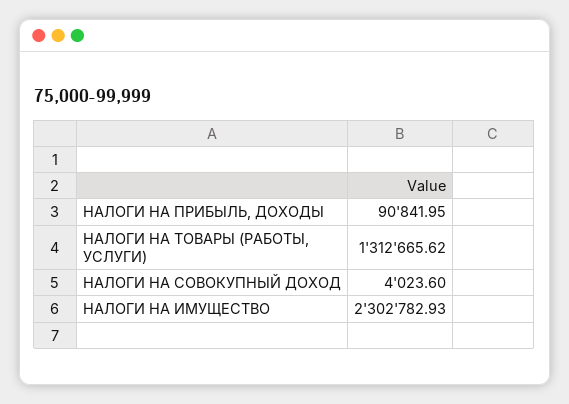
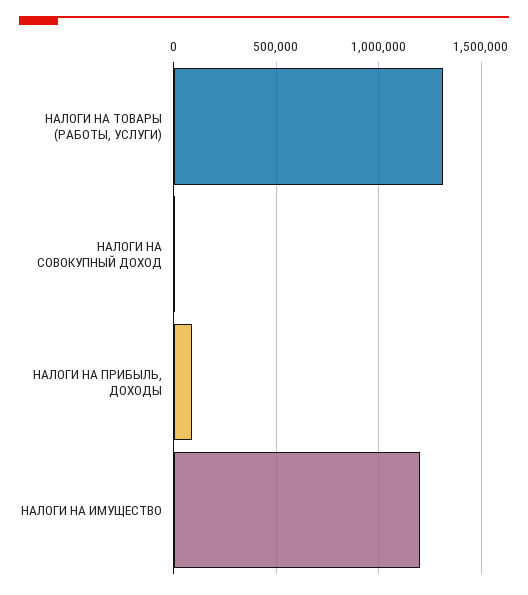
НАЛОГИ НА ИМУЩЕСТВО: 2302782.93 -> 1200000

